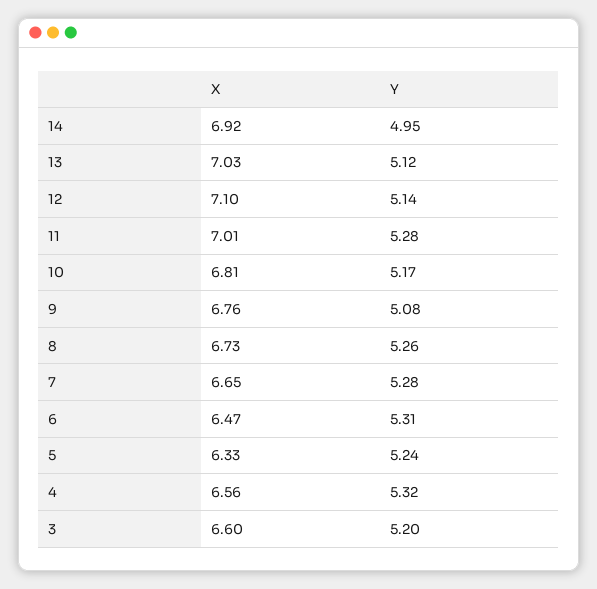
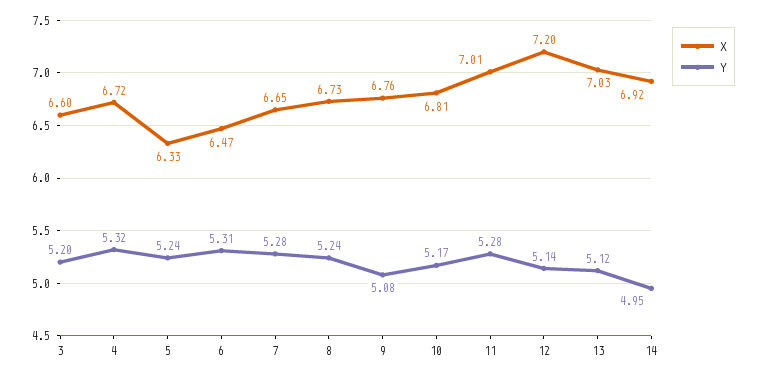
X, 12: 7.1 -> 7.2
Y, 8: 5.26 -> 5.24
X, 4: 6.56 -> 6.72

